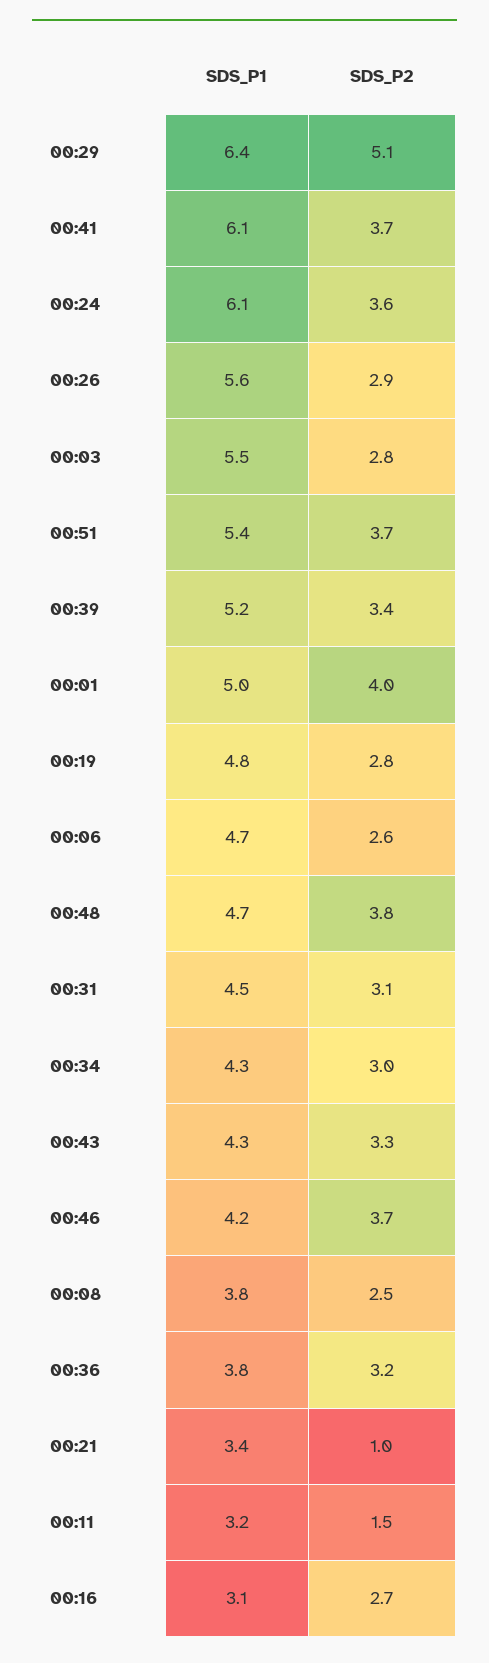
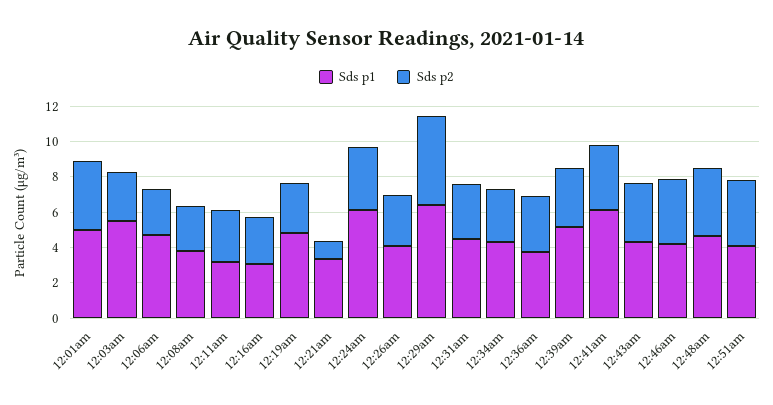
SDS_P1, 00:26: 5.6 -> 4
SDS_P1, 00:51: 5.4 -> 4
SDS_P2, 00:11: 1.5 -> 3

